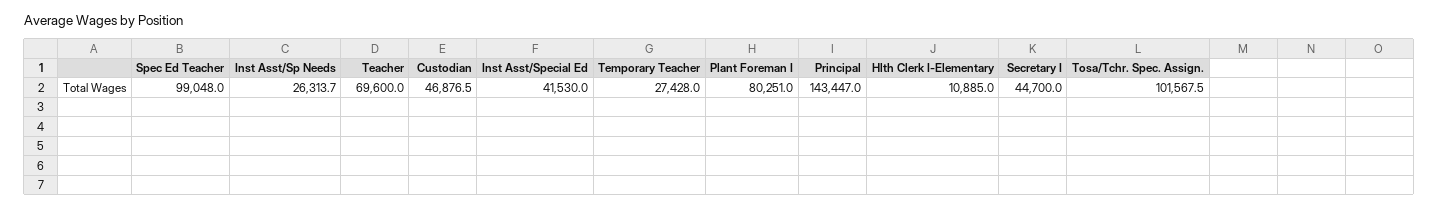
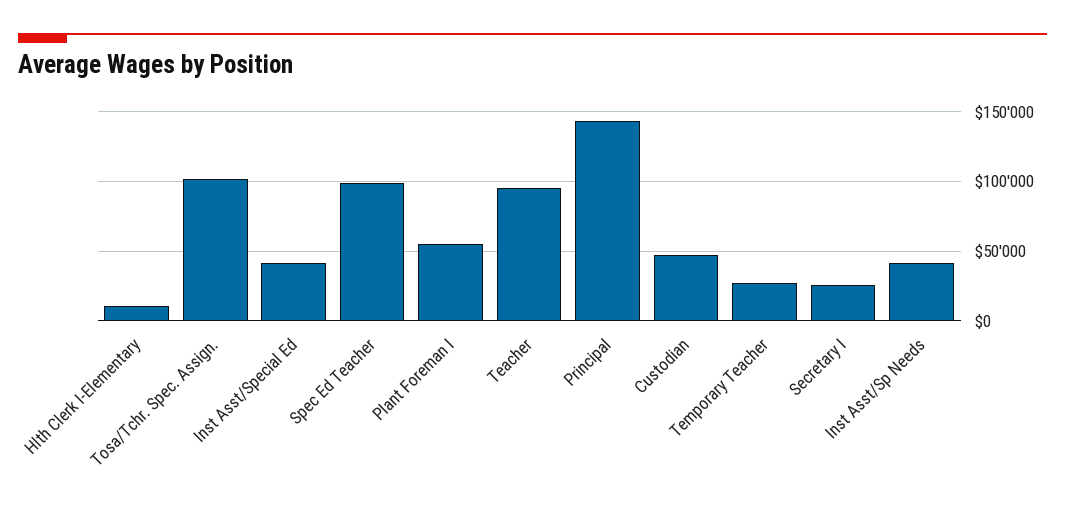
Inst Asst/Sp Needs: 26313.7 -> 40000
Teacher: 69600 -> 95000
Plant Foreman I: 80251 -> 55000
Secretary I: 44700 -> 25000

